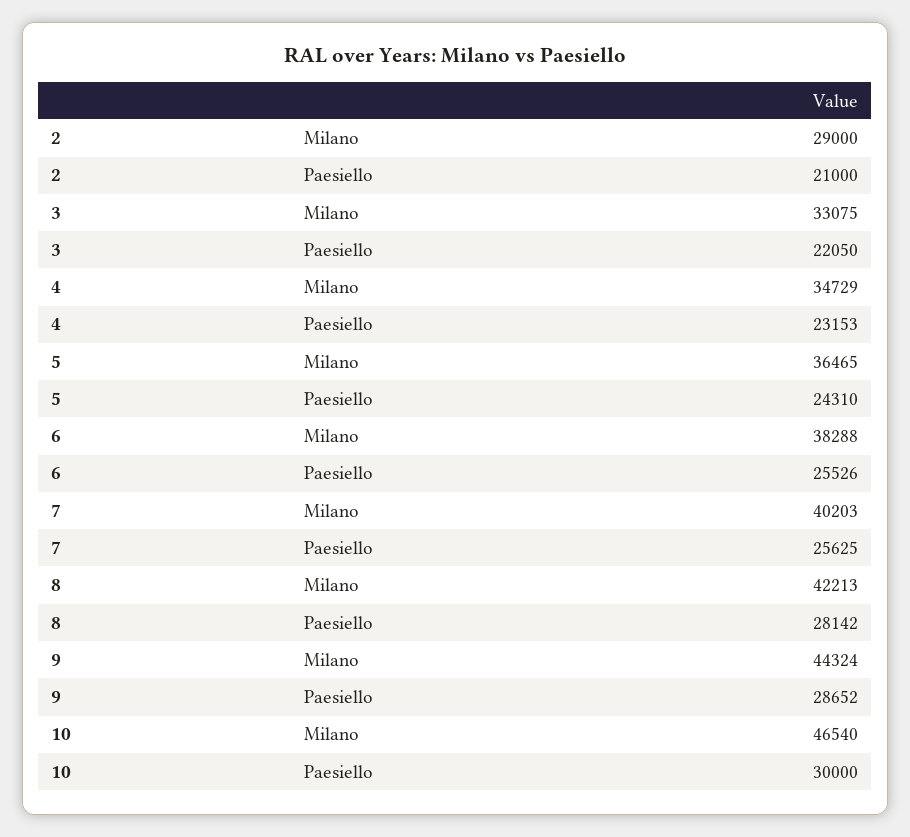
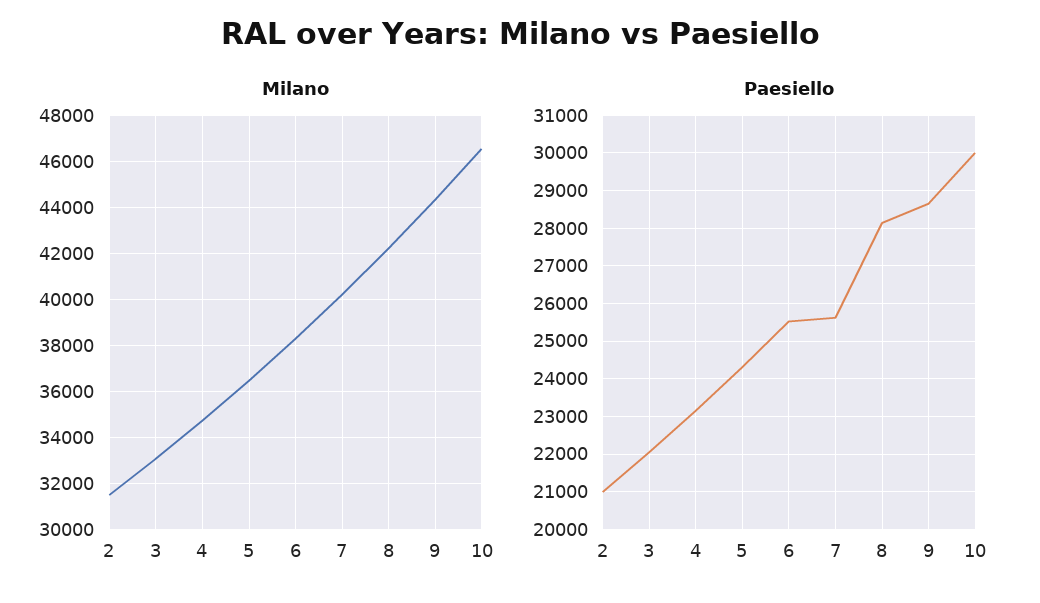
Milano, 2: 29000 -> 31500

